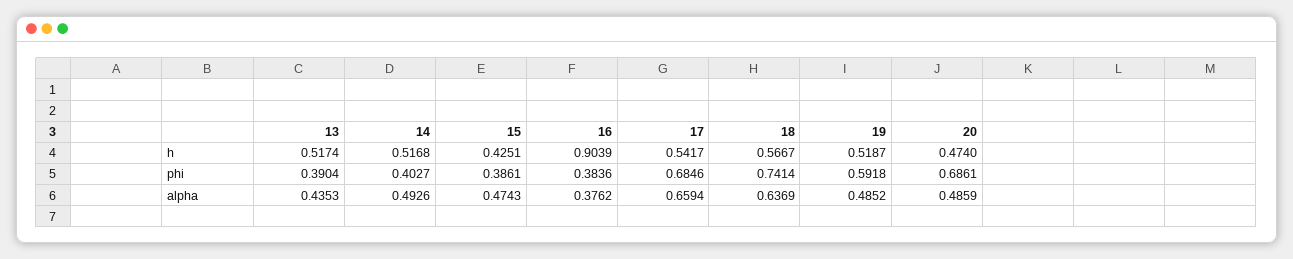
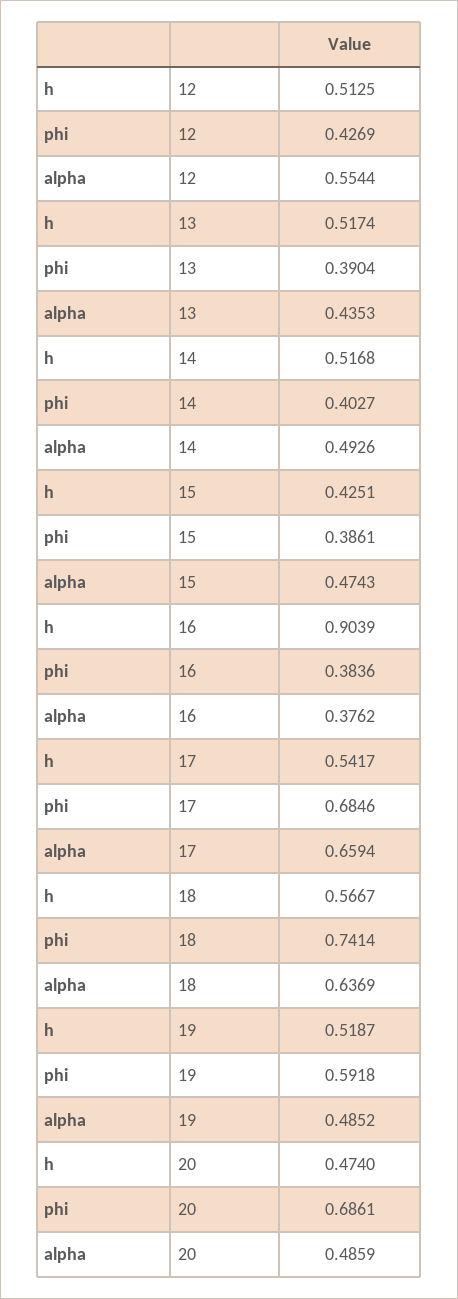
12, h: none -> 0.5125
12, phi: none -> 0.4269
12, alpha: none -> 0.5544

